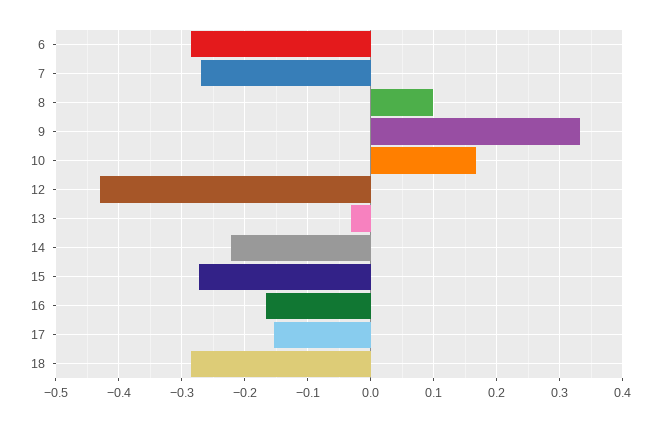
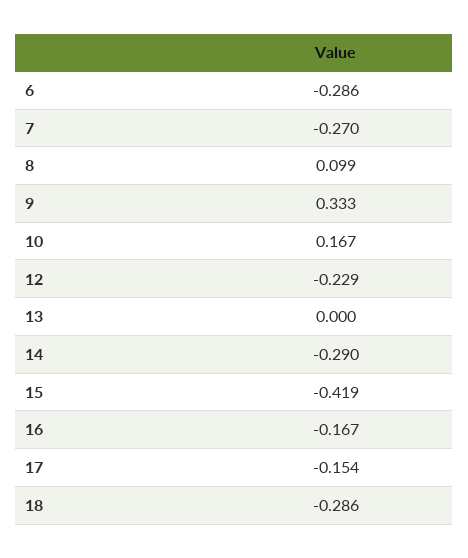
12: -0.43 -> -0.229
13: -0.03 -> 0
14: -0.22 -> -0.29
15: -0.27 -> -0.419

